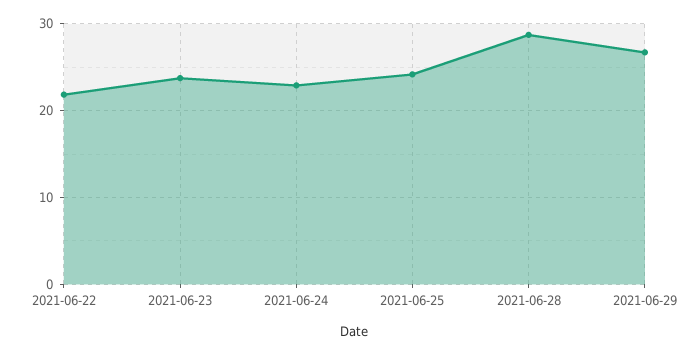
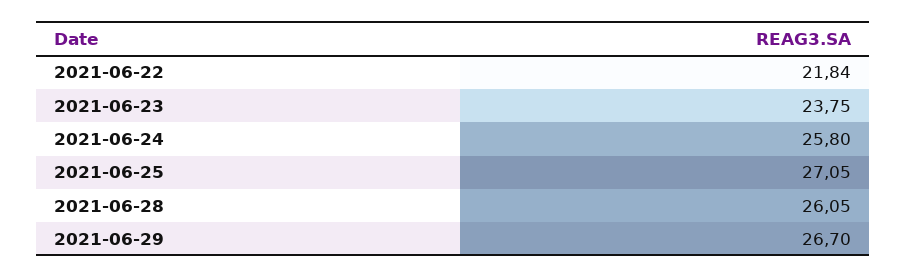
2021-06-24: 23 -> 25.8
2021-06-25: 24 -> 27.05
2021-06-28: 29 -> 26.05

